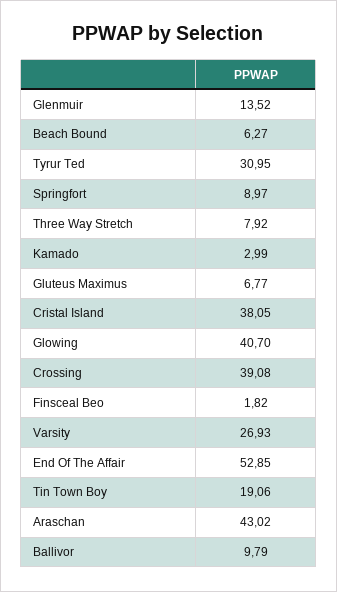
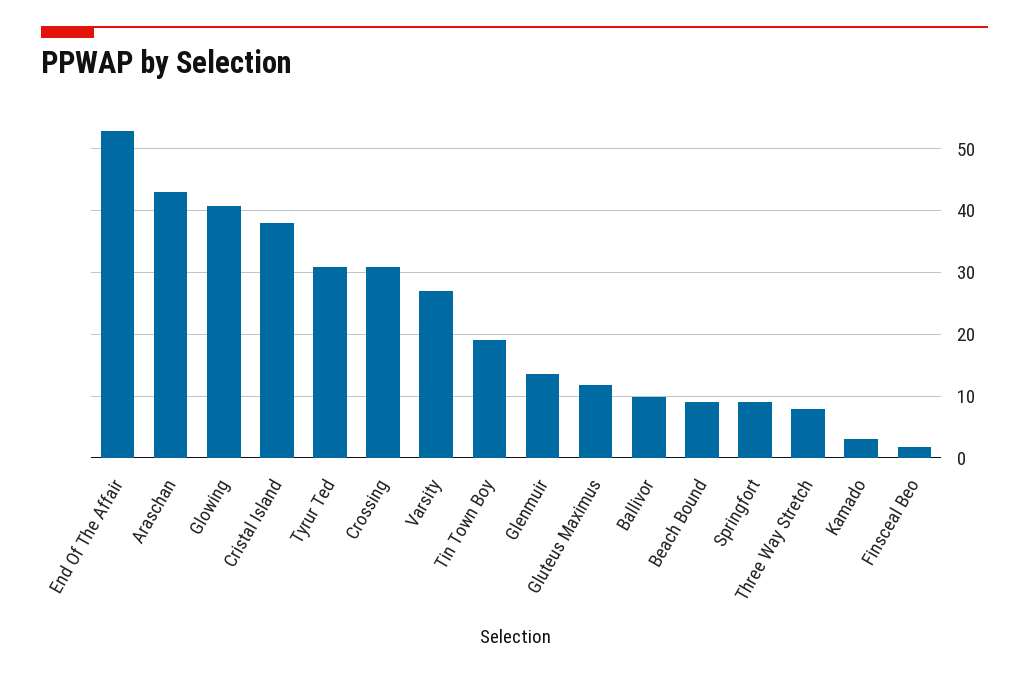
Beach Bound: 6.27 -> 9
Gluteus Maximus: 6.77 -> 12
Crossing: 39.08 -> 31

